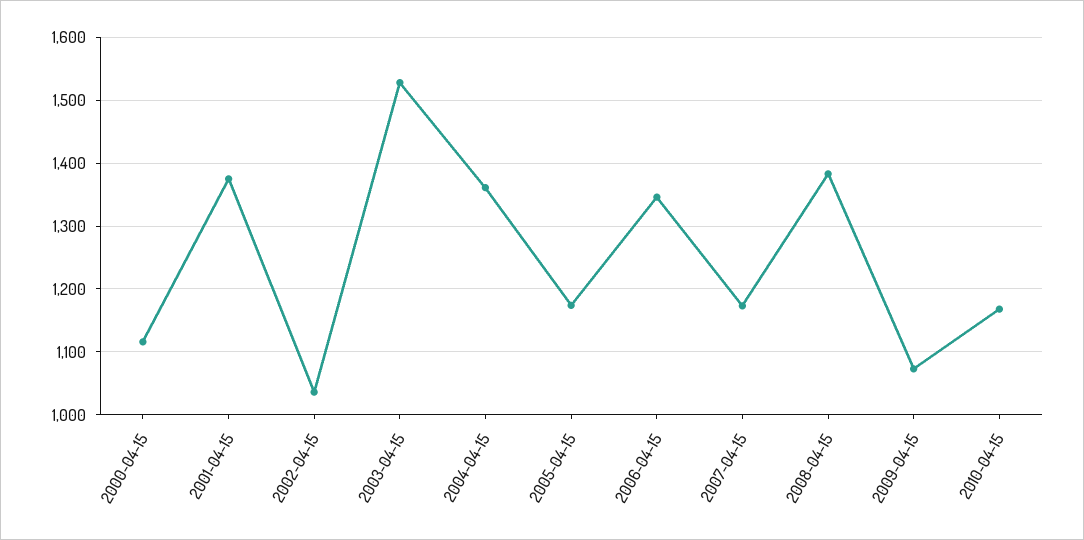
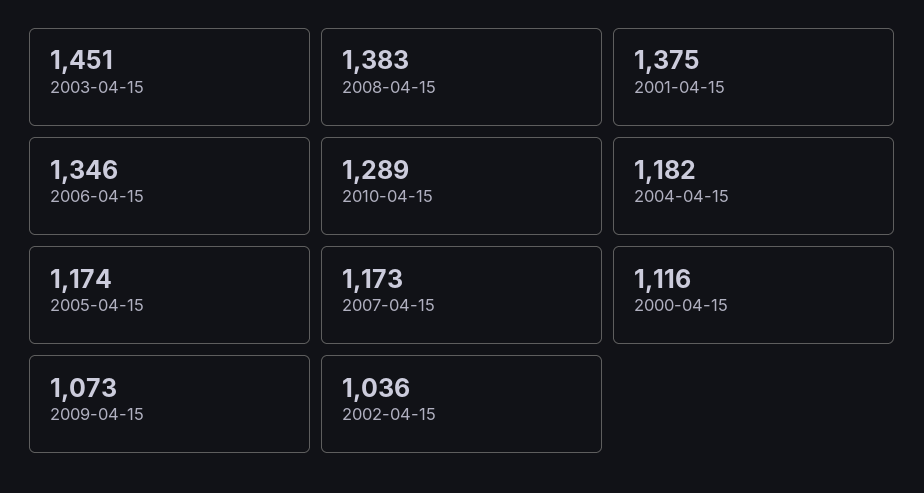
2003-04-15: 1530 -> 1451
2004-04-15: 1360 -> 1182
2010-04-15: 1170 -> 1289

